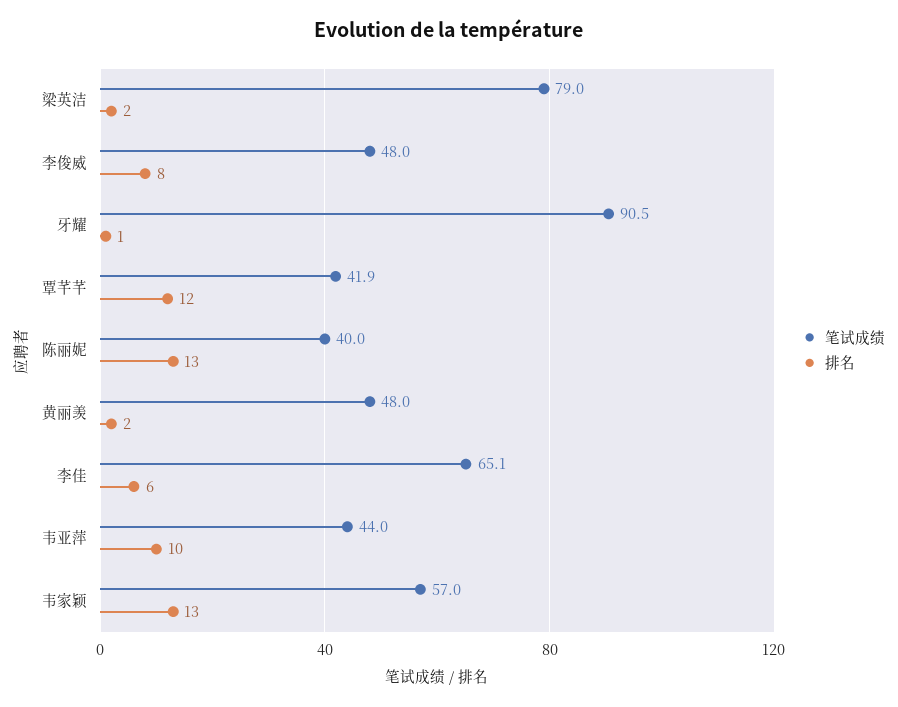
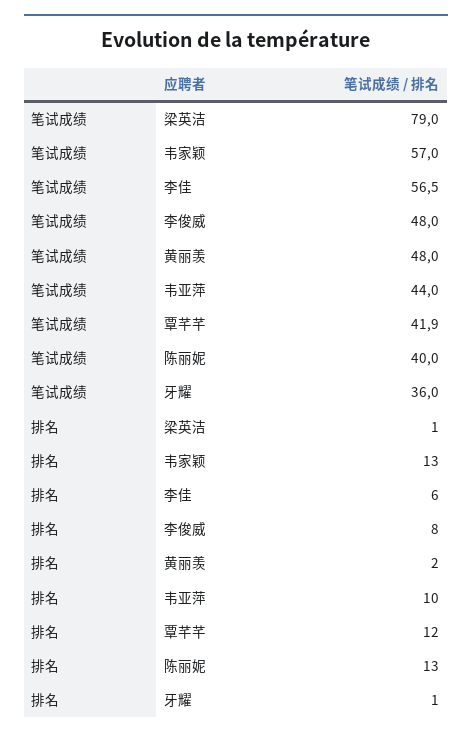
排名, 梁英洁: 2 -> 1
笔试成绩, 牙耀: 90.5 -> 36
笔试成绩, 李佳: 65.1 -> 56.5

